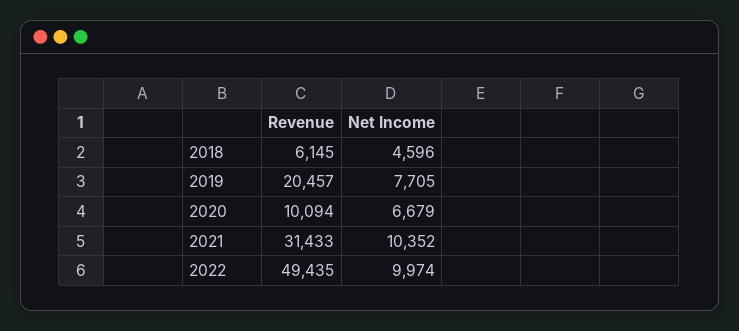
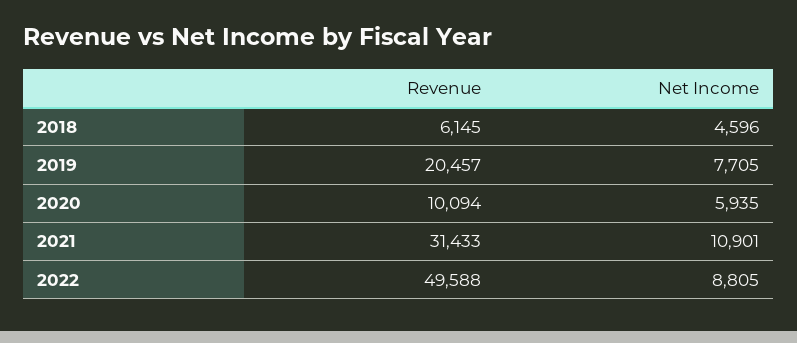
Net Income, 2020: 6679 -> 5935
Net Income, 2021: 10352 -> 10901
Revenue, 2022: 49435 -> 49588
Net Income, 2022: 9974 -> 8805

